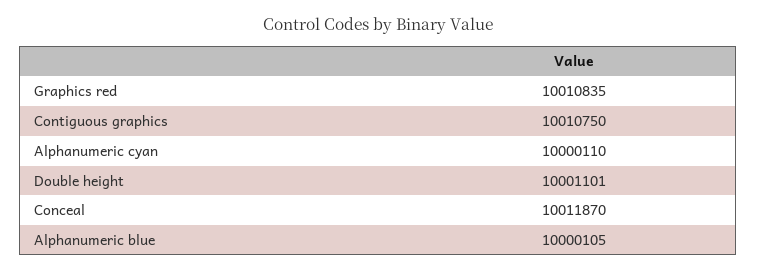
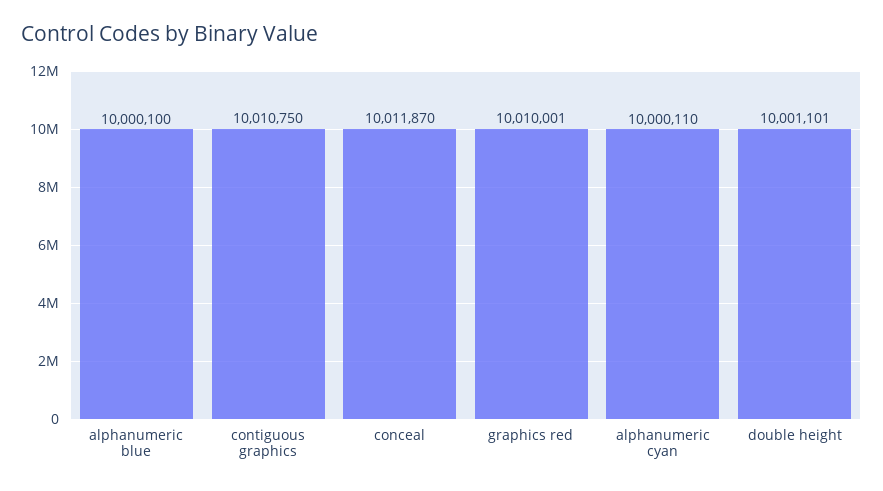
Graphics red: 10010835 -> 10010001
Alphanumeric blue: 10000105 -> 10000100

